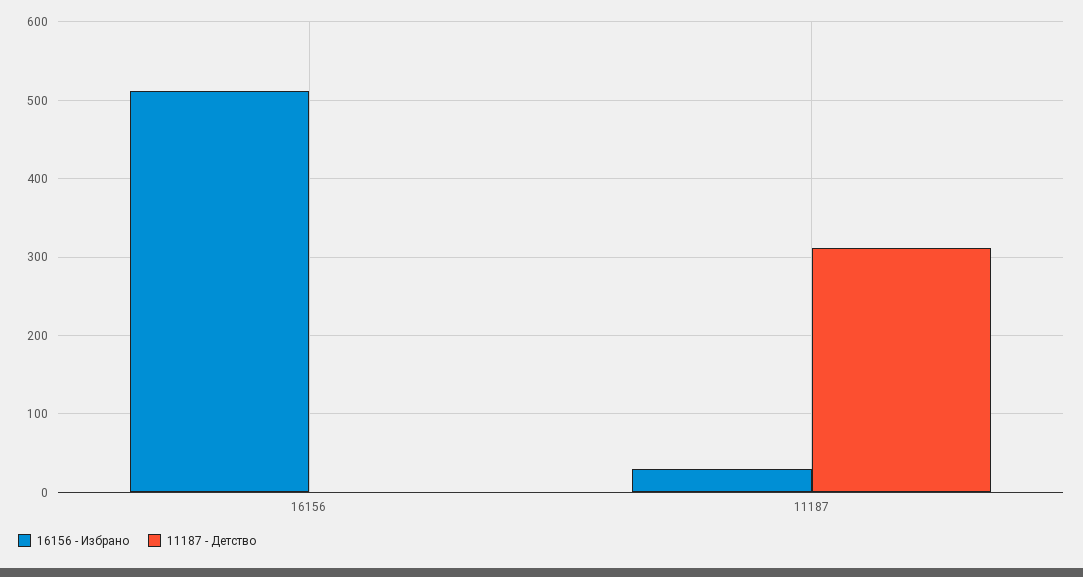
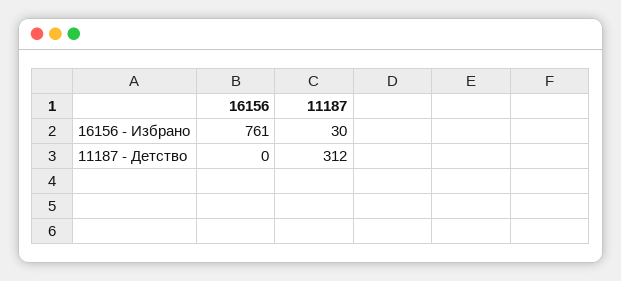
16156 - Избрано, 16156: 510 -> 761

